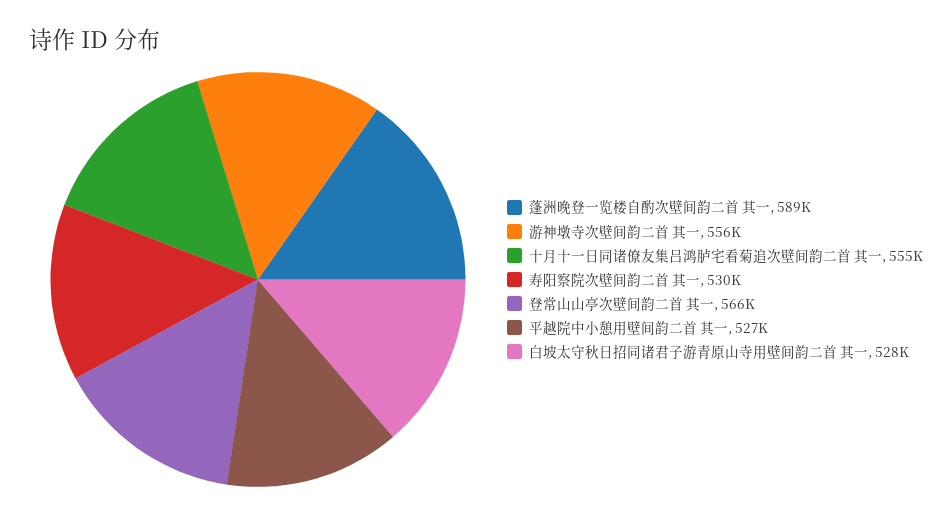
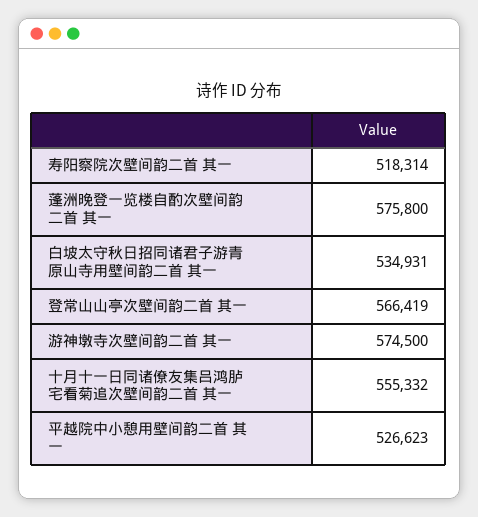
蓬洲晚登一览楼自酌次壁间韵二首 其一: 589000 -> 575800
游神墩寺次壁间韵二首 其一: 556000 -> 574500
寿阳察院次壁间韵二首 其一: 530000 -> 518314
白坡太守秋日招同诸君子游青原山寺用壁间韵二首 其一: 528000 -> 534931

